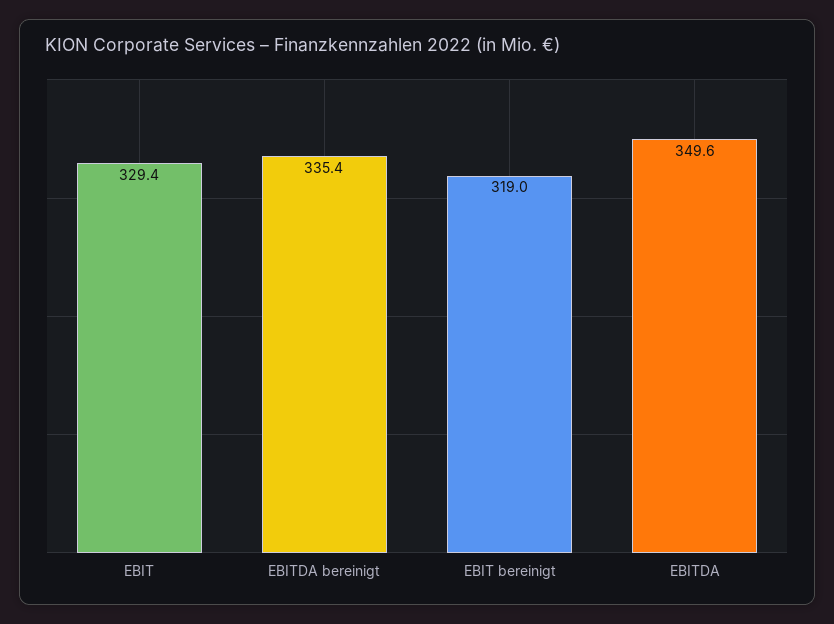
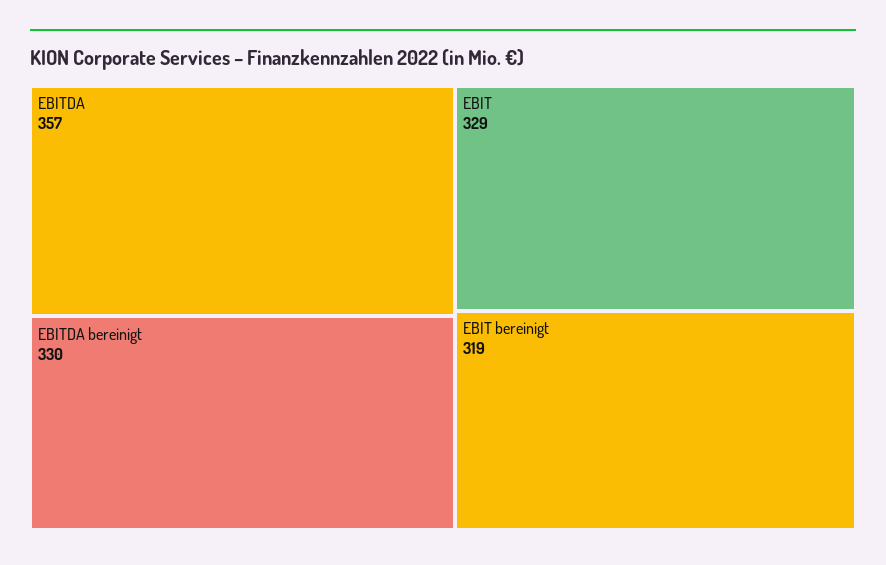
EBITDA bereinigt: 335.4 -> 330
EBITDA: 349.6 -> 357

